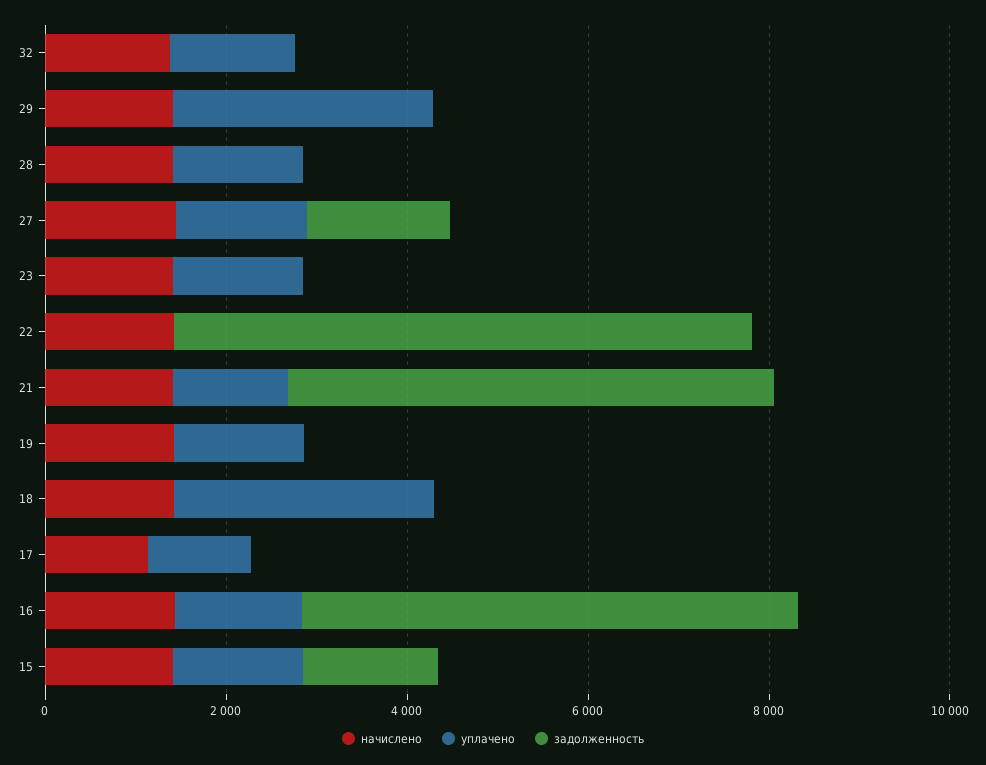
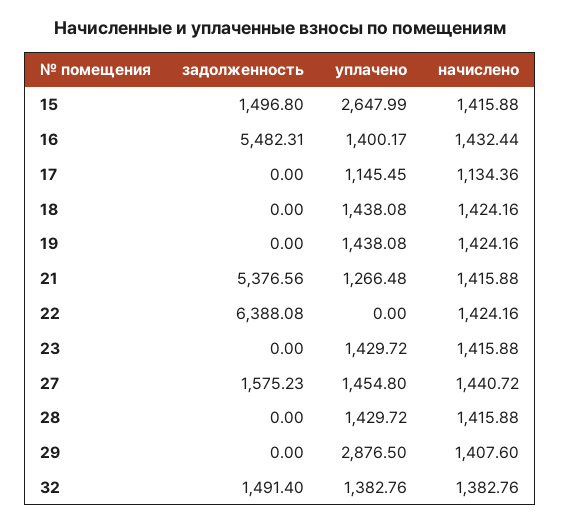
задолженность, 32: 0 -> 1491.4
уплачено, 18: 3000 -> 1438.08
уплачено, 15: 1500 -> 2647.99

